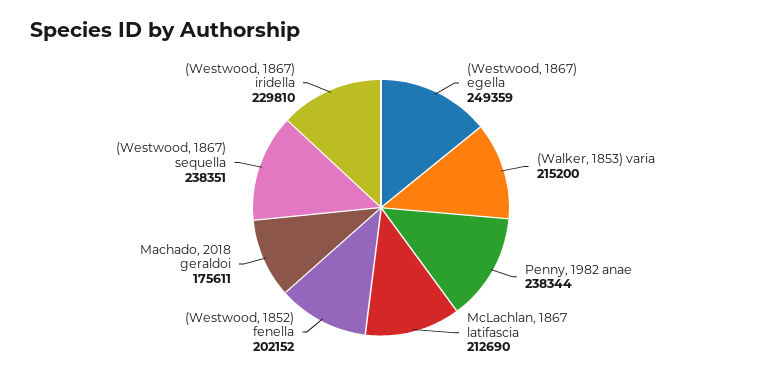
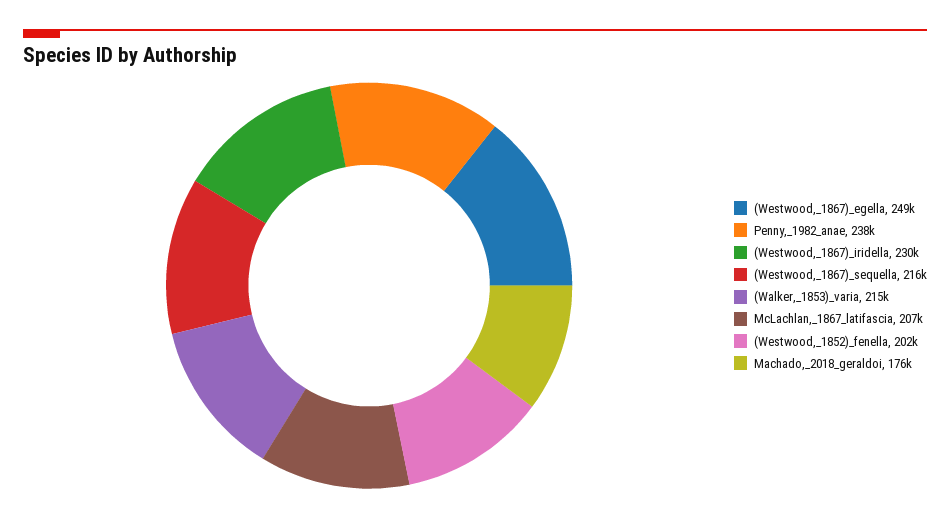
McLachlan, 1867 latifascia: 212690 -> 207000
(Westwood, 1867) sequella: 238351 -> 216000

